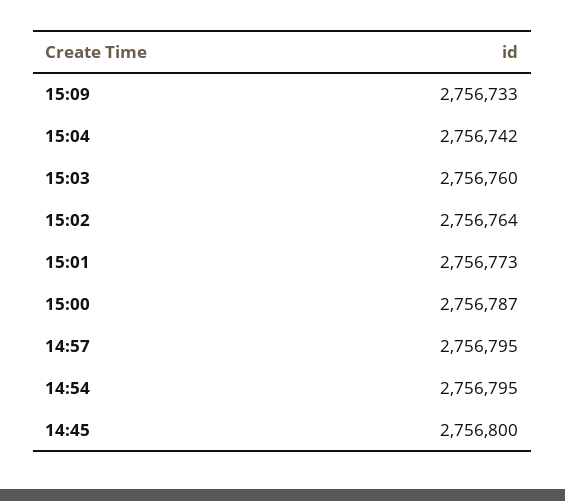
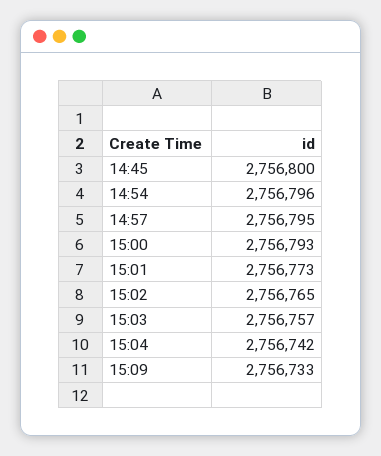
15:03: 2756760 -> 2756757
15:02: 2756764 -> 2756765
15:00: 2756787 -> 2756793
14:54: 2756795 -> 2756796

